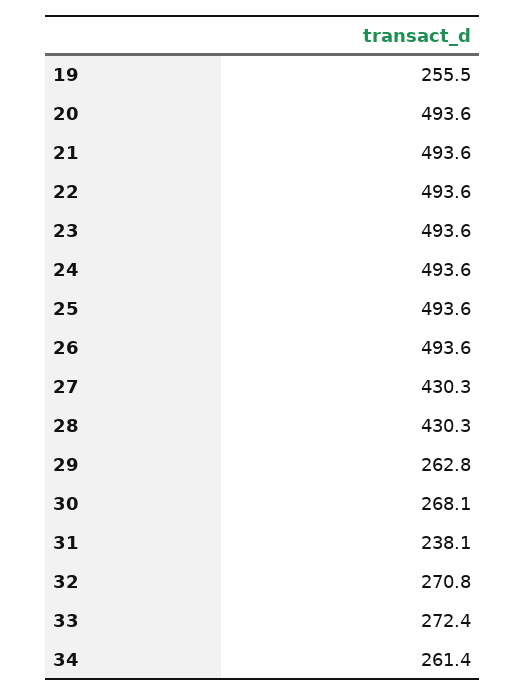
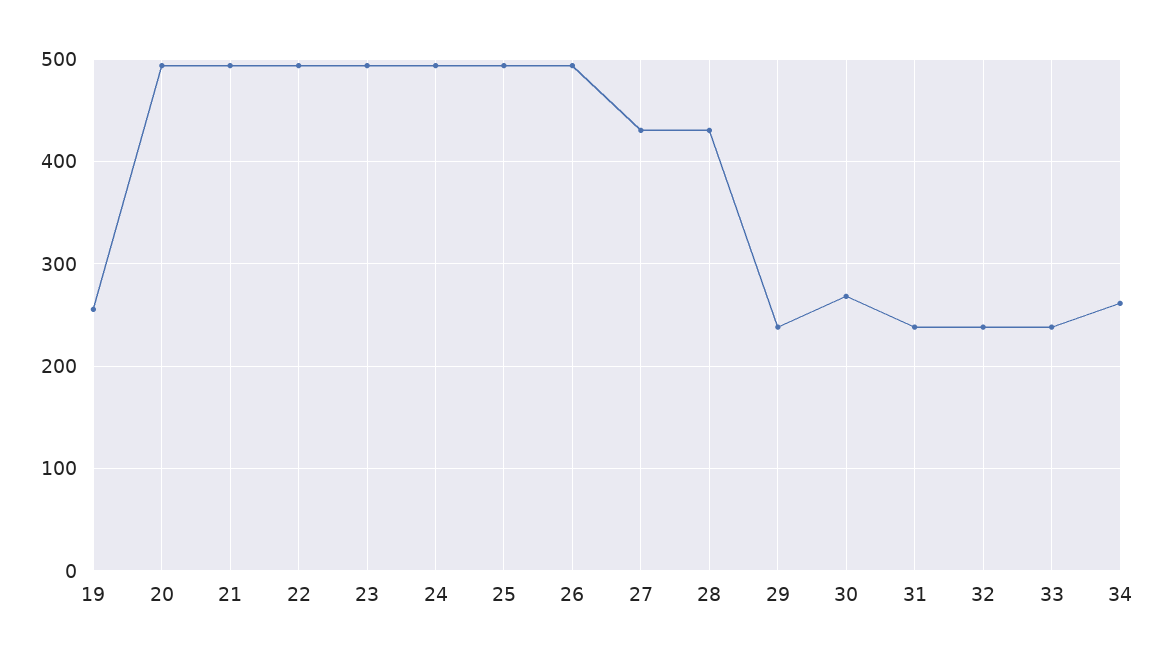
29: 262.8 -> 240
32: 270.8 -> 240
33: 272.4 -> 240

